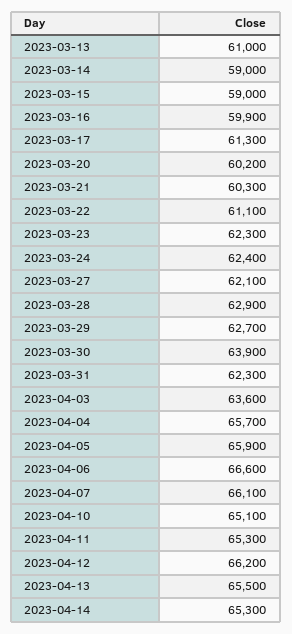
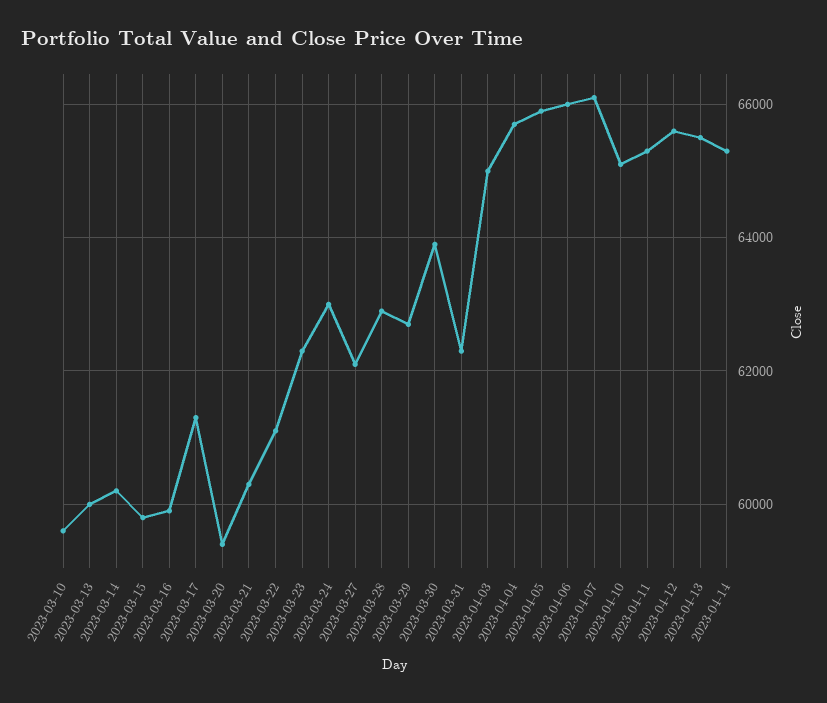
2023-03-13: 61000 -> 60000
2023-03-14: 59000 -> 60200
2023-03-15: 59000 -> 59800
2023-03-20: 60200 -> 59400
2023-03-24: 62400 -> 63000
2023-04-03: 63600 -> 65000
2023-04-06: 66600 -> 66000
2023-04-12: 66200 -> 65600
2023-03-10: none -> 59600

